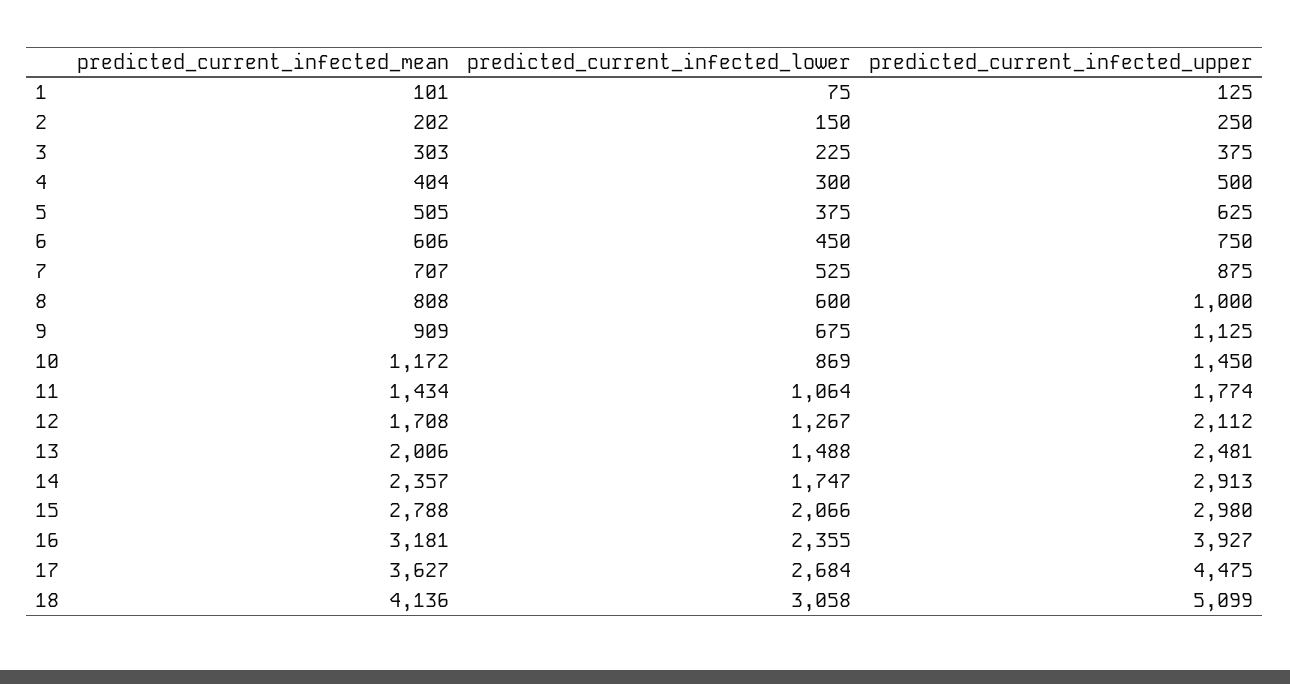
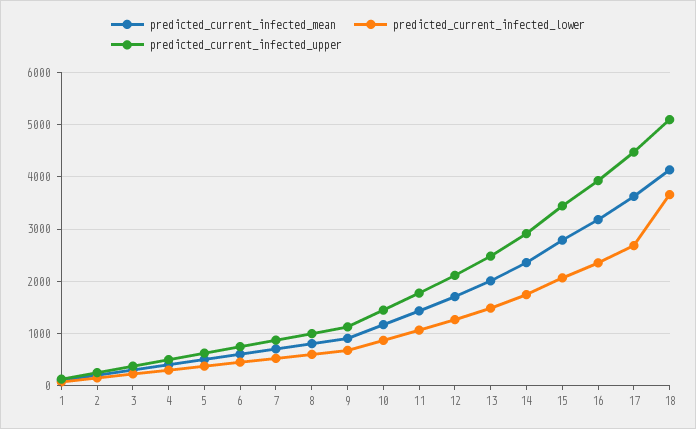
predicted_current_infected_upper, 15: 2980 -> 3400
predicted_current_infected_lower, 18: 3058 -> 3600

